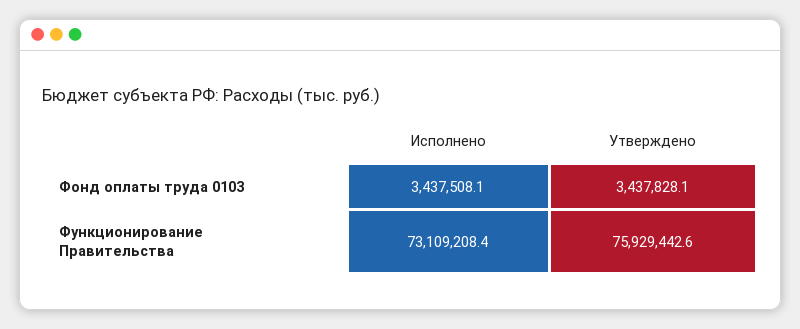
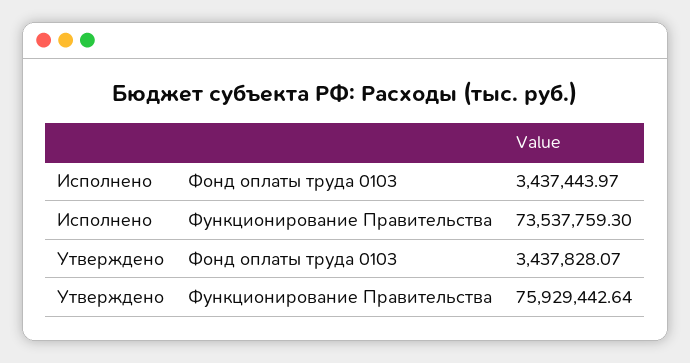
Исполнено, Фонд оплаты труда 0103: 3437508.1 -> 3437443.97
Исполнено, Функционирование Правительства: 73109208.4 -> 73537759.3

